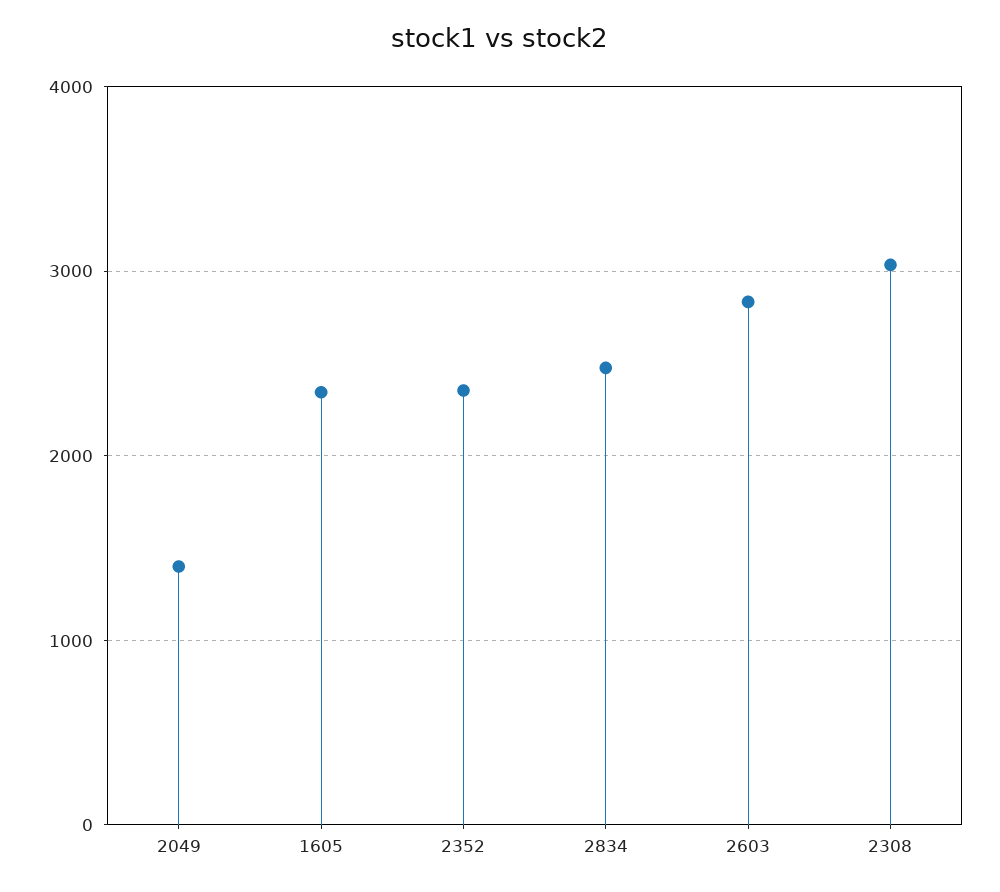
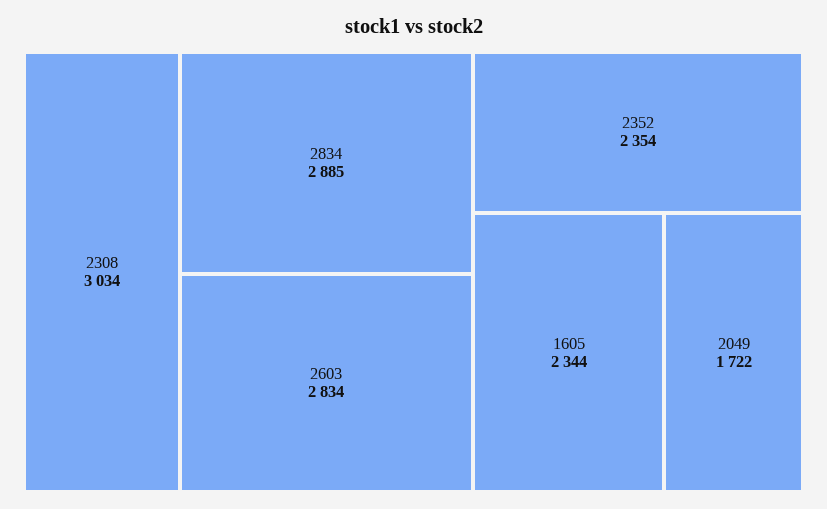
2049: 1400 -> 1722
2834: 2500 -> 2885

